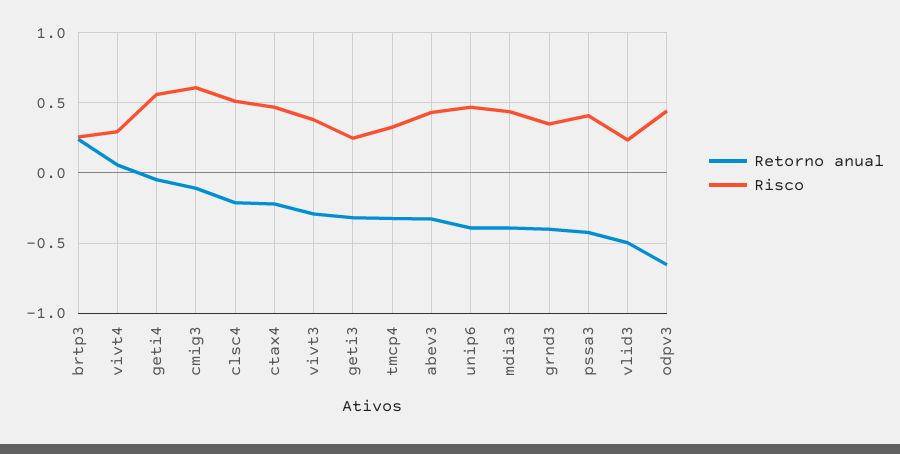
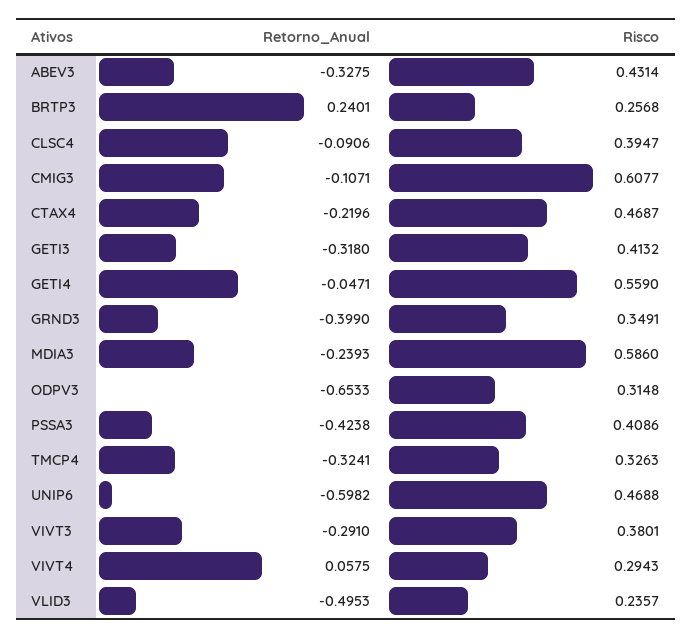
Retorno anual, clsc4: -0.2 -> -0.0906
Risco, clsc4: 0.5 -> 0.3947
Risco, geti3: 0.25 -> 0.4132
Retorno anual, unip6: -0.4 -> -0.5982
Retorno anual, mdia3: -0.4 -> -0.2393
Risco, mdia3: 0.45 -> 0.586
Risco, odpv3: 0.45 -> 0.3148

